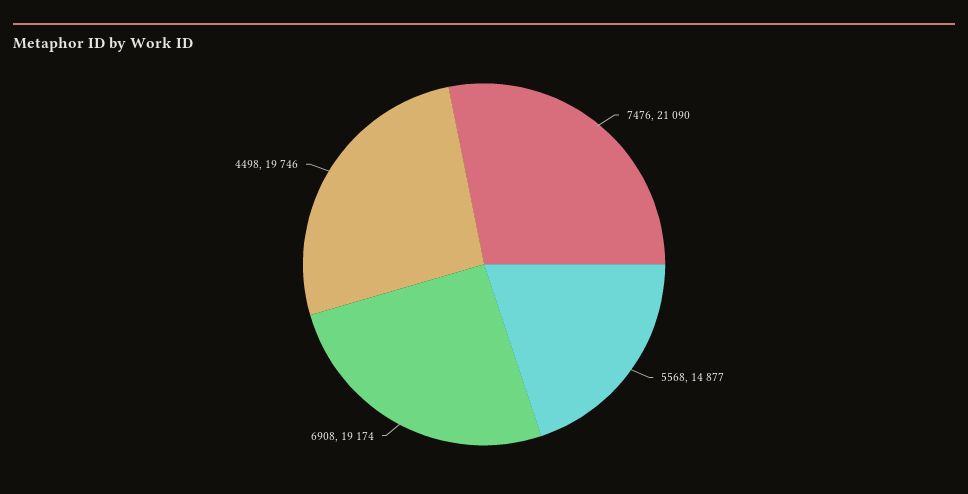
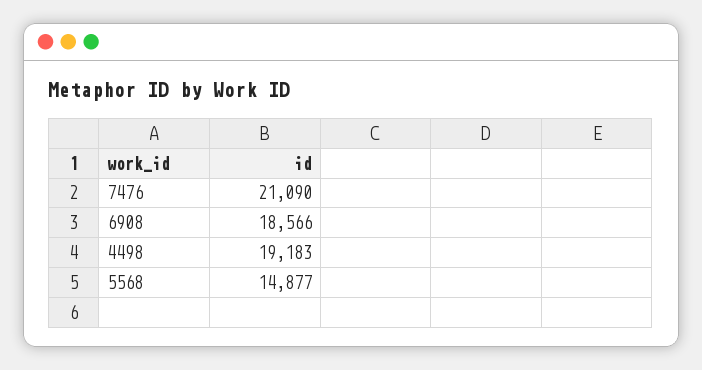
6908: 19174 -> 18566
4498: 19746 -> 19183

